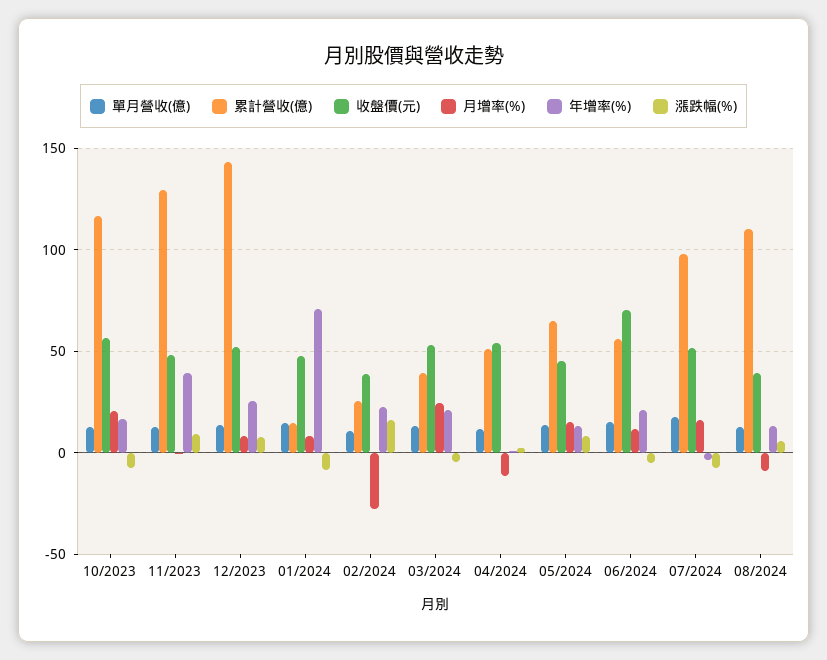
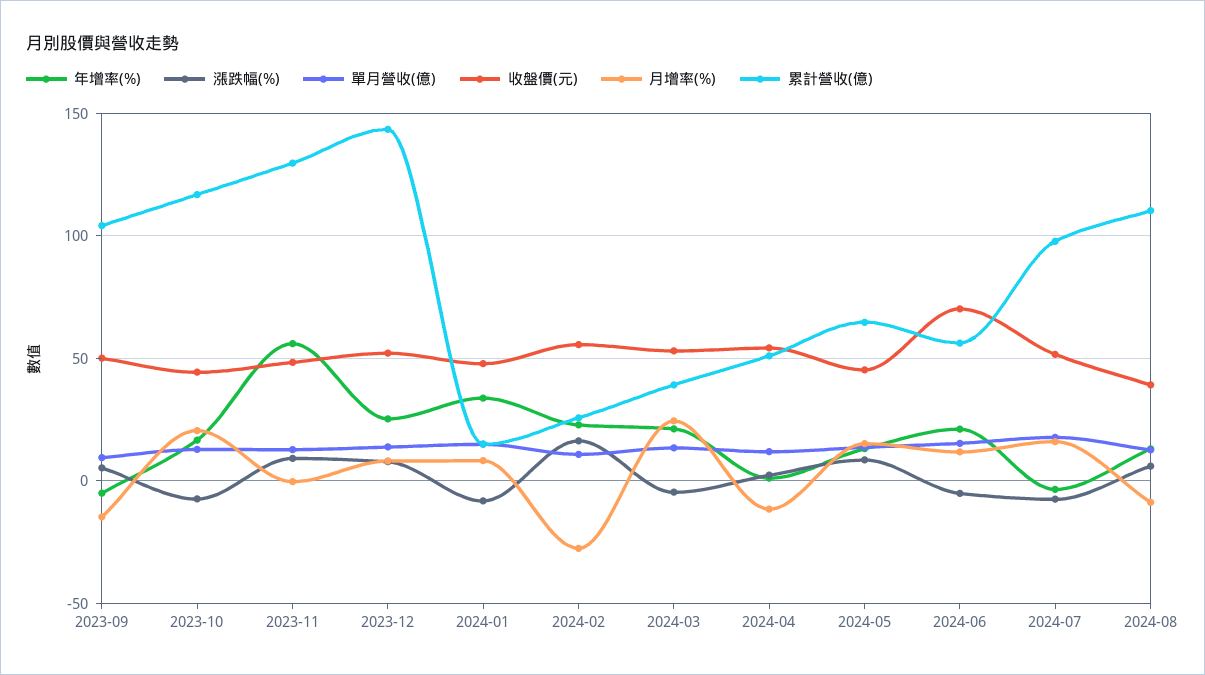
收盤價(元), 10/2023: 55 -> 45
年增率(%), 11/2023: 40 -> 55
年增率(%), 01/2024: 70 -> 35
收盤價(元), 02/2024: 40 -> 55
年增率(%), 2023-09: none -> -5
漲跌幅(%), 2023-09: none -> 5
單月營收(億), 2023-09: none -> 10
收盤價(元), 2023-09: none -> 50
月增率(%), 2023-09: none -> -15
累計營收(億), 2023-09: none -> 105

